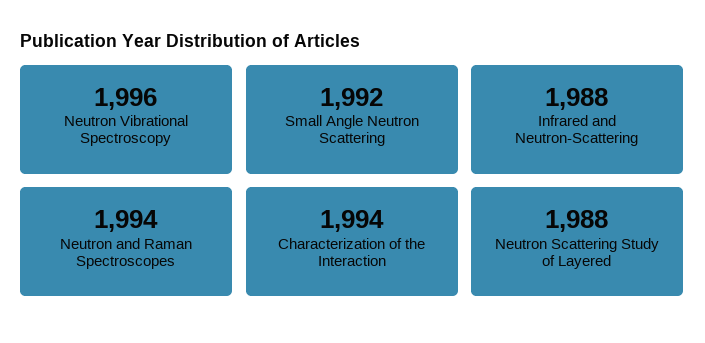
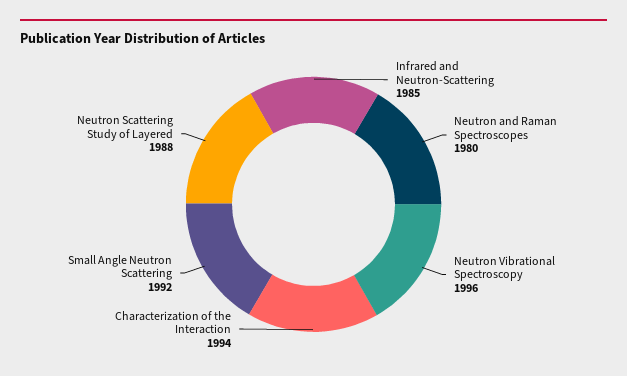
Infrared and Neutron-Scattering: 1988 -> 1985
Neutron and Raman Spectroscopes: 1994 -> 1980

